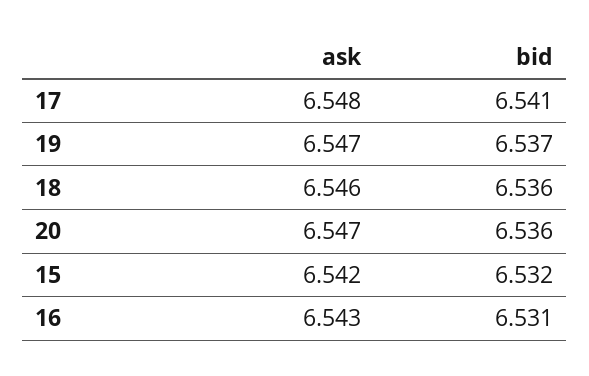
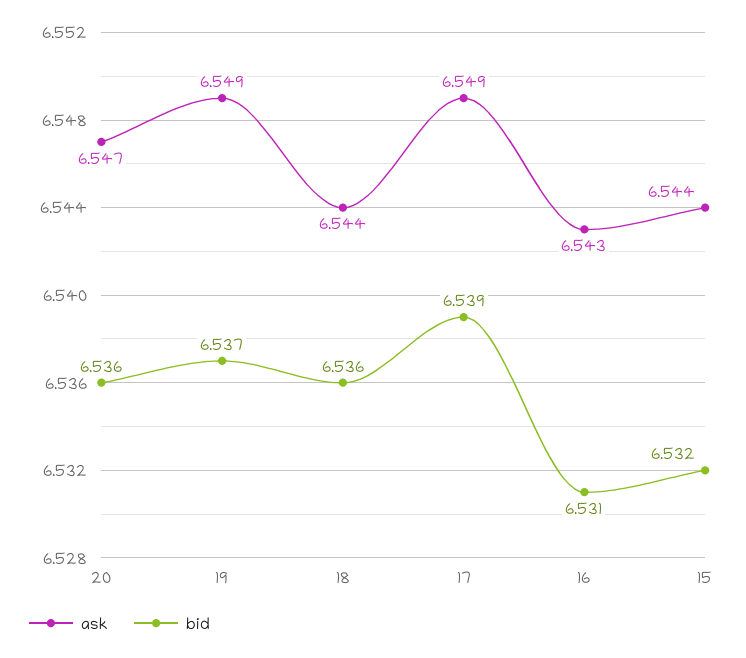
ask, 17: 6.548 -> 6.549
bid, 17: 6.541 -> 6.539
ask, 19: 6.547 -> 6.549
ask, 18: 6.546 -> 6.544
ask, 15: 6.542 -> 6.544

